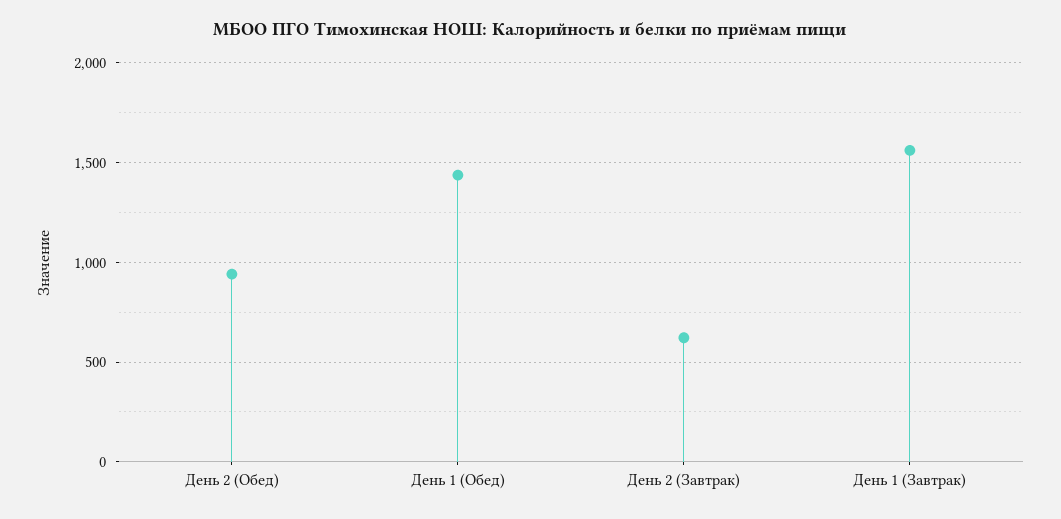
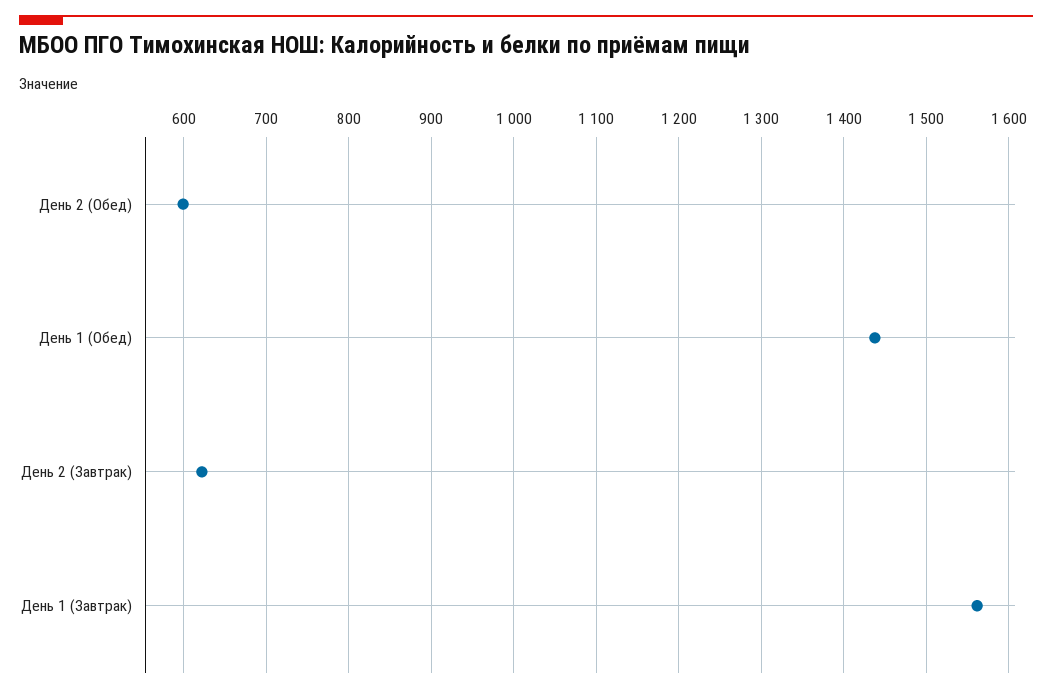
День 2 (Обед): 950 -> 600

